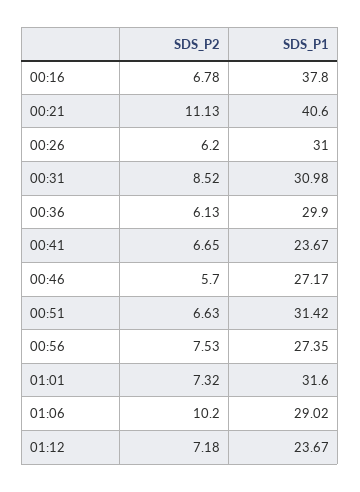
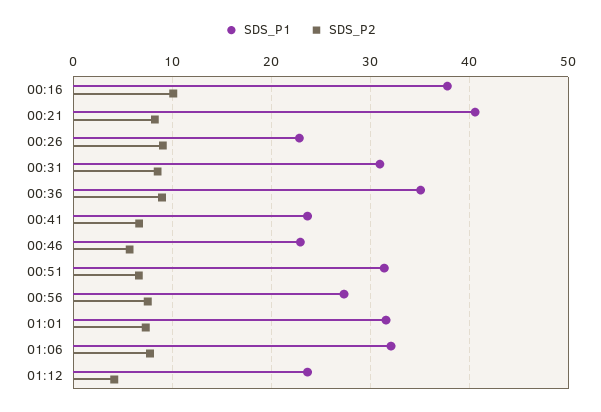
SDS_P2, 00:16: 6.78 -> 10
SDS_P2, 00:21: 11.13 -> 8
SDS_P2, 00:26: 6.2 -> 9
SDS_P1, 00:26: 31 -> 23
SDS_P2, 00:36: 6.13 -> 9
SDS_P1, 00:36: 29.9 -> 35
SDS_P1, 00:46: 27.17 -> 23
SDS_P2, 01:06: 10.2 -> 8
SDS_P1, 01:06: 29.02 -> 32
SDS_P2, 01:12: 7.18 -> 4

